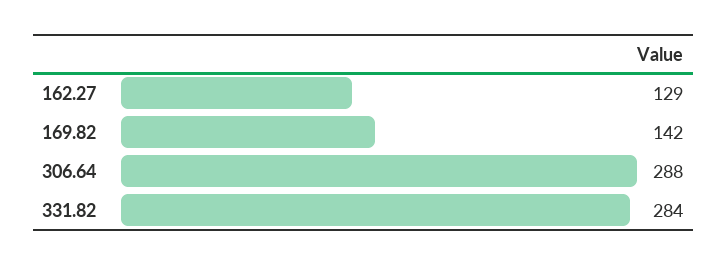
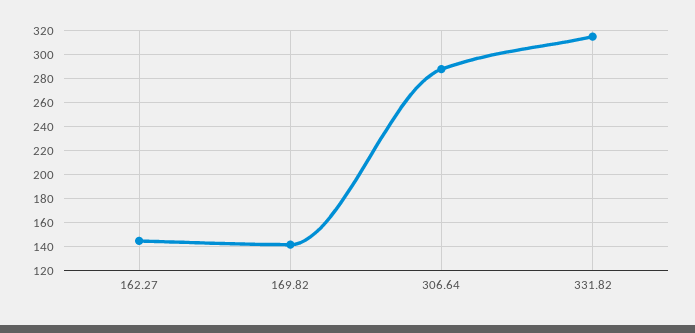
162.27: 129 -> 145
331.82: 284 -> 315

